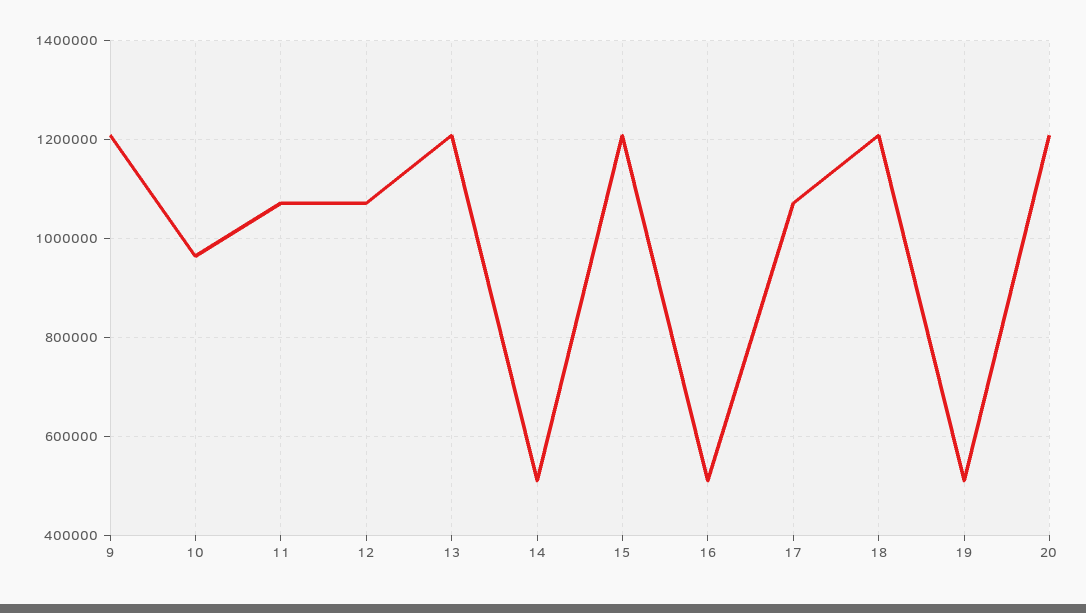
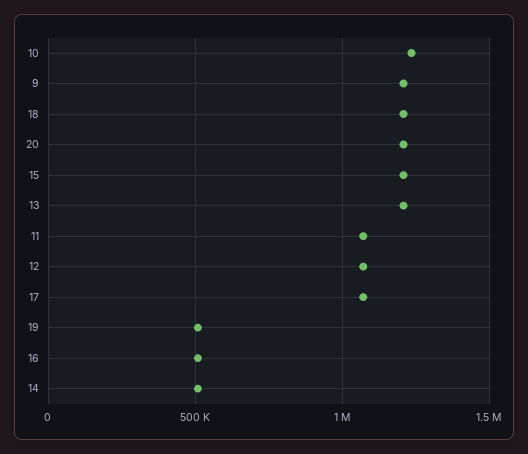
10: 960000 -> 1250000

